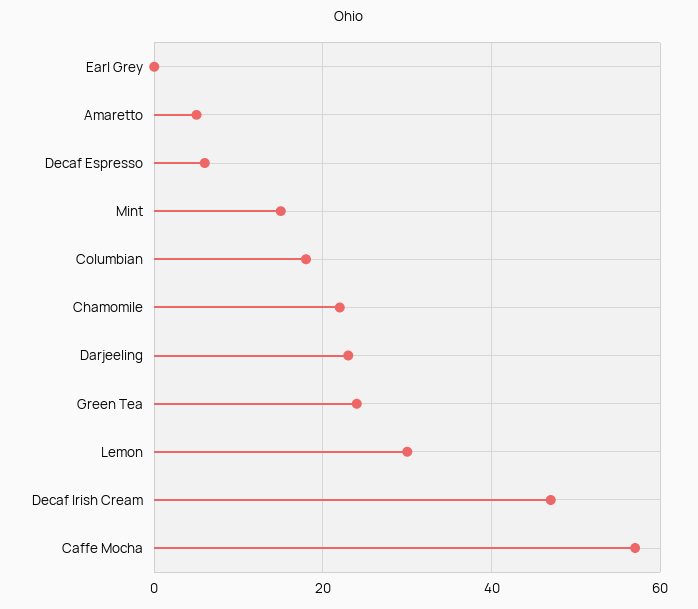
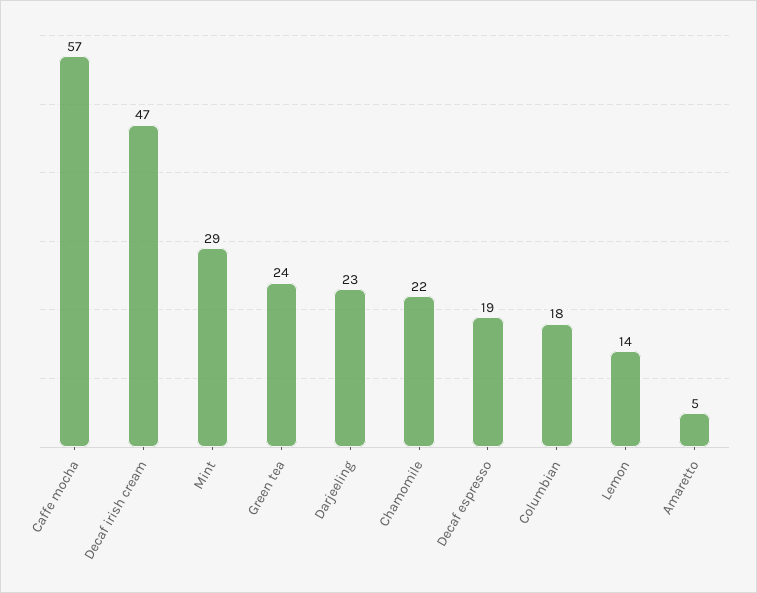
Earl Grey: 0 -> none
Decaf Espresso: 5 -> 19
Mint: 15 -> 29
Lemon: 30 -> 14

